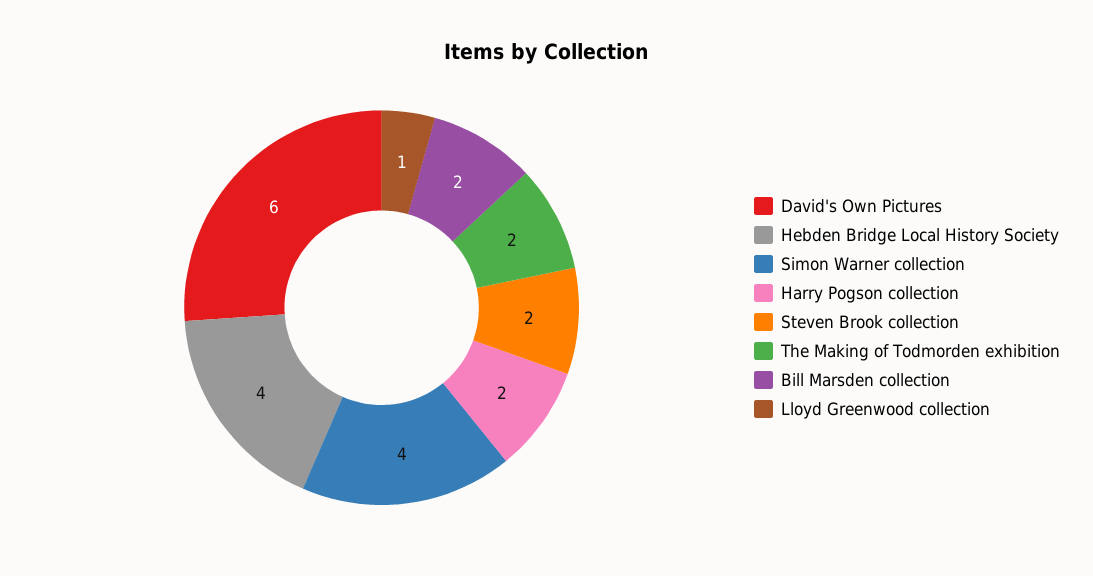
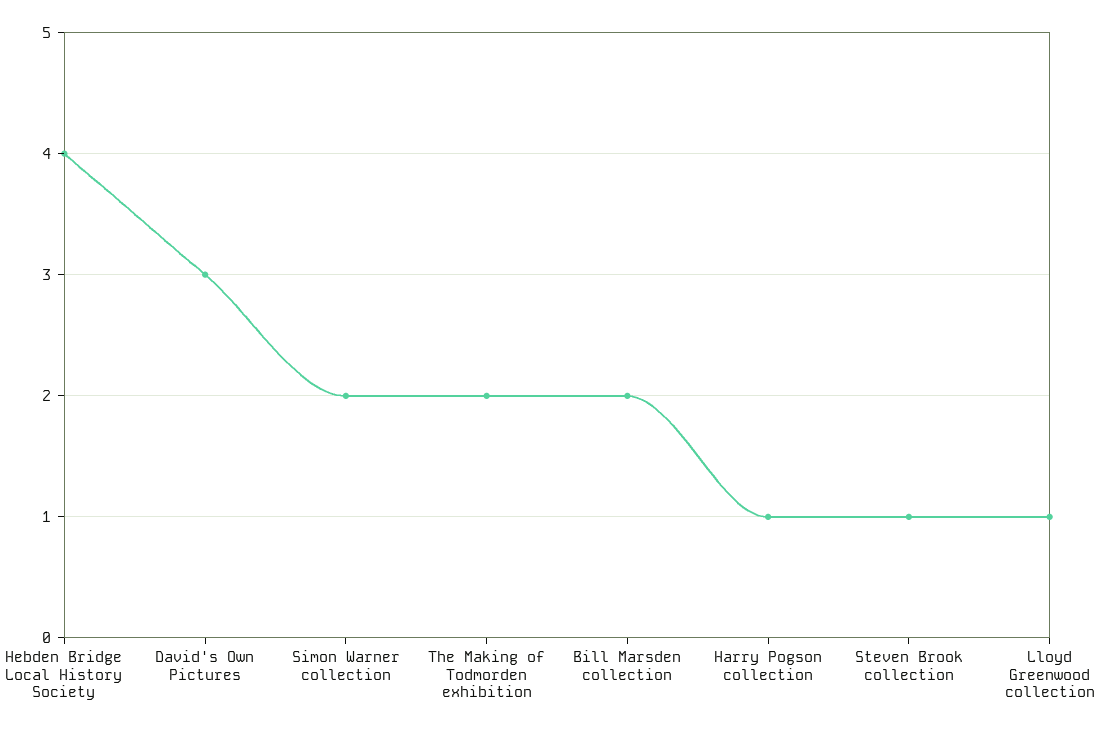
David's Own Pictures: 6 -> 3
Simon Warner collection: 4 -> 2
Harry Pogson collection: 2 -> 1
Steven Brook collection: 2 -> 1

